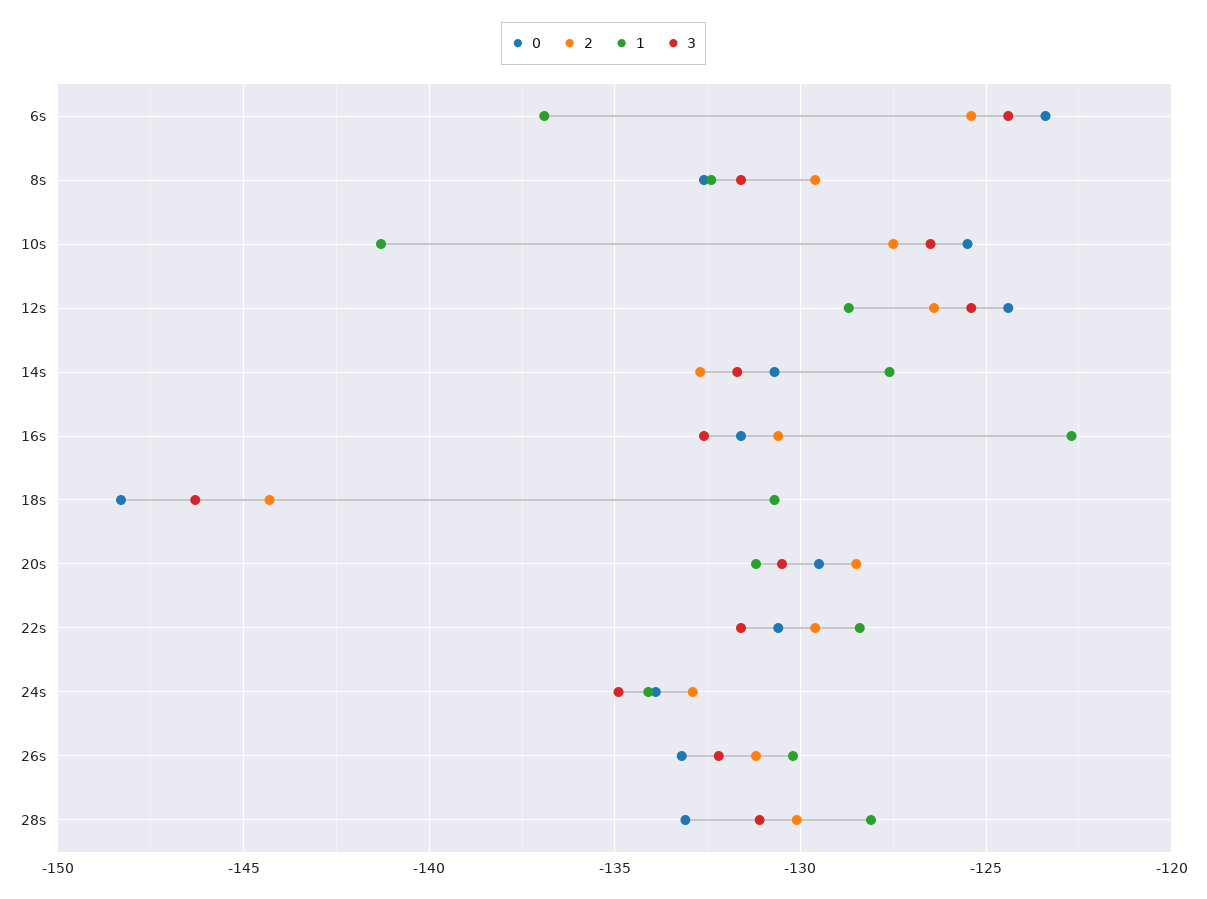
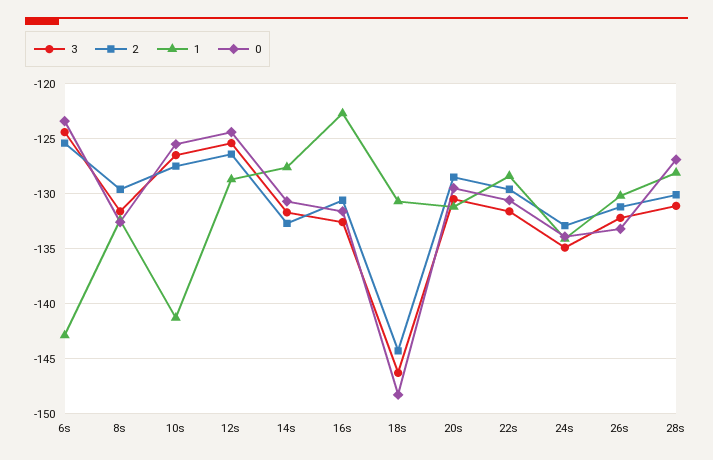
1, 6s: -137 -> -143
0, 28s: -133 -> -127

